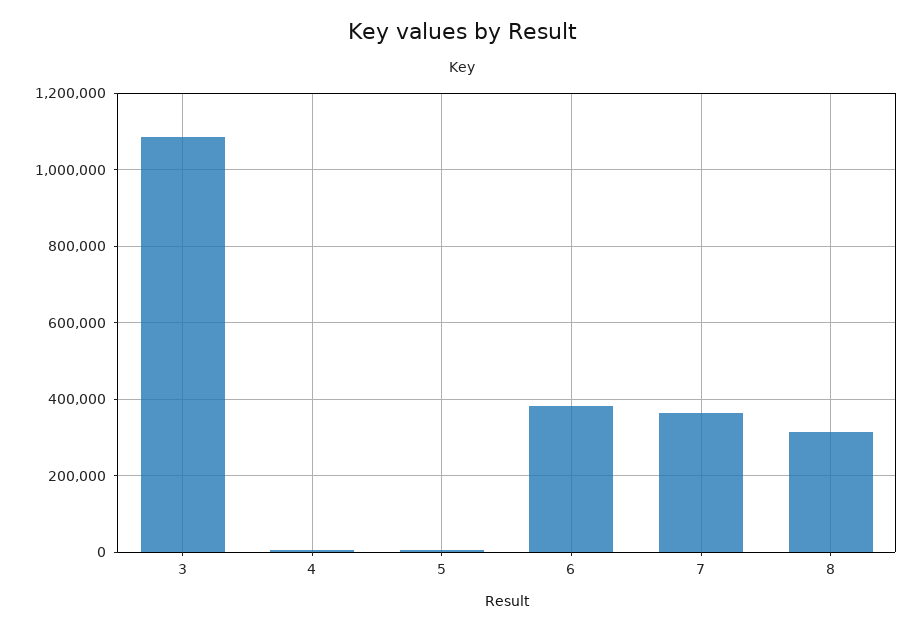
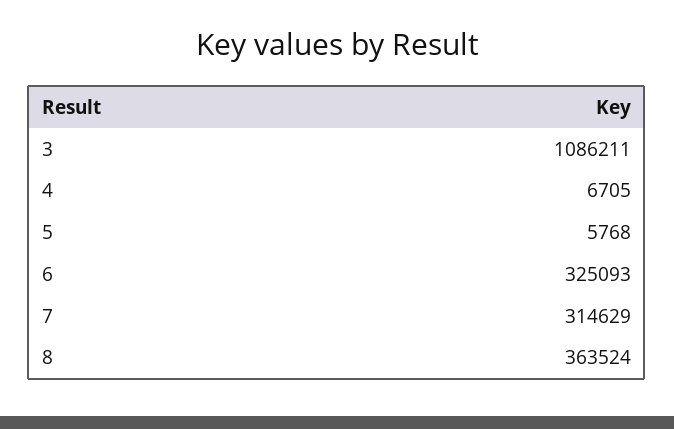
6: 380000 -> 325093
7: 360000 -> 314629
8: 320000 -> 363524

